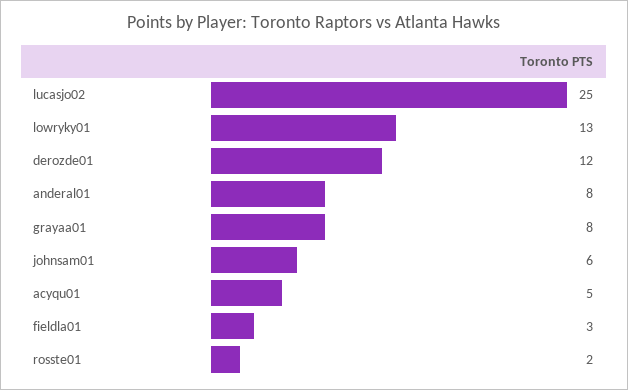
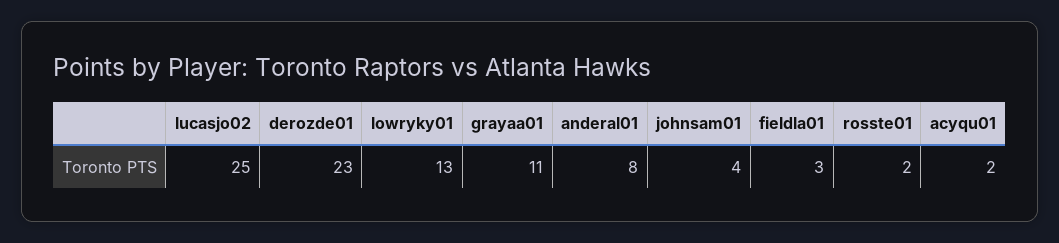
derozde01: 12 -> 23
grayaa01: 8 -> 11
johnsam01: 6 -> 4
acyqu01: 5 -> 2

